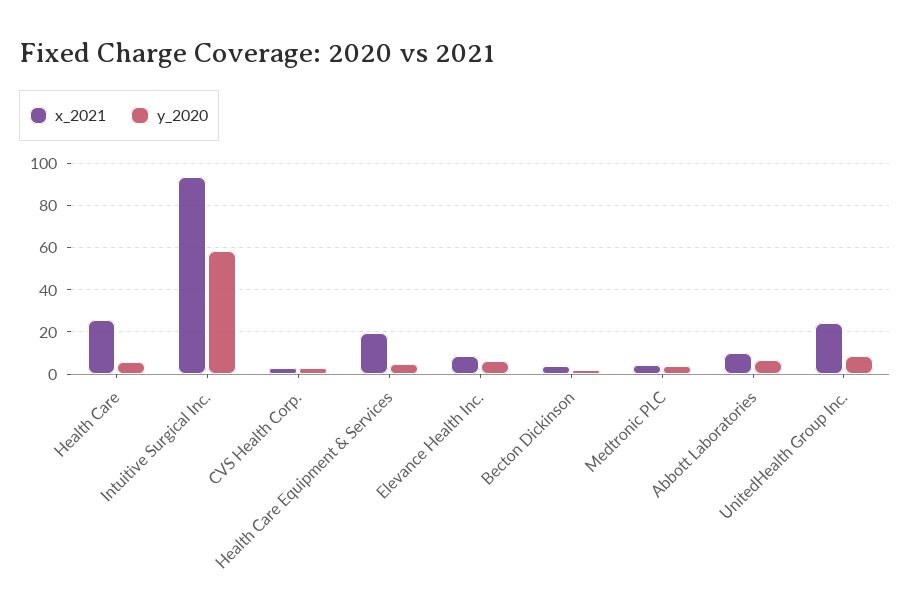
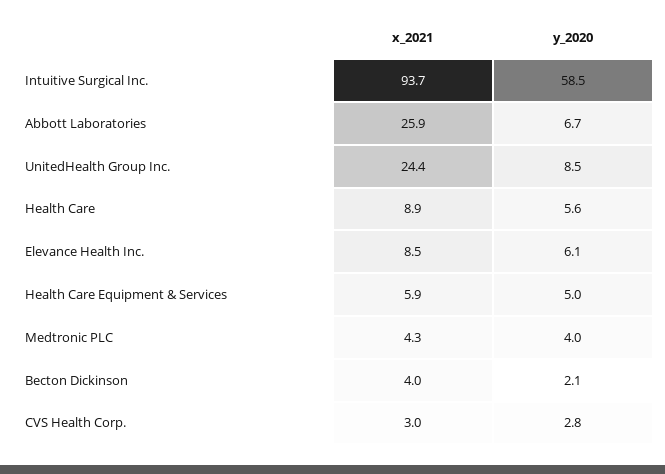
x_2021, Health Care: 25 -> 8.9
x_2021, Health Care Equipment & Services: 20 -> 5.9
x_2021, Abbott Laboratories: 10 -> 25.9

